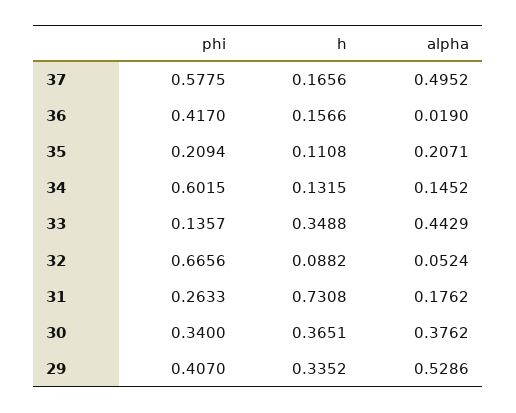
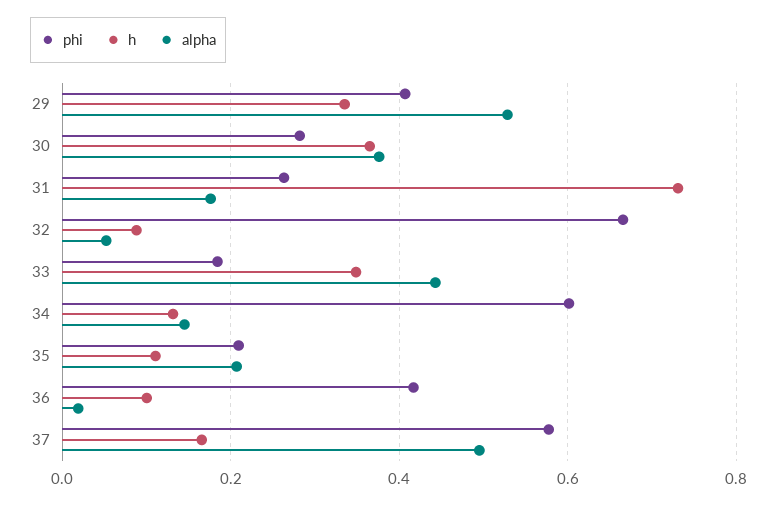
h, 36: 0.1566 -> 0.1
phi, 33: 0.1357 -> 0.18
phi, 30: 0.34 -> 0.28

